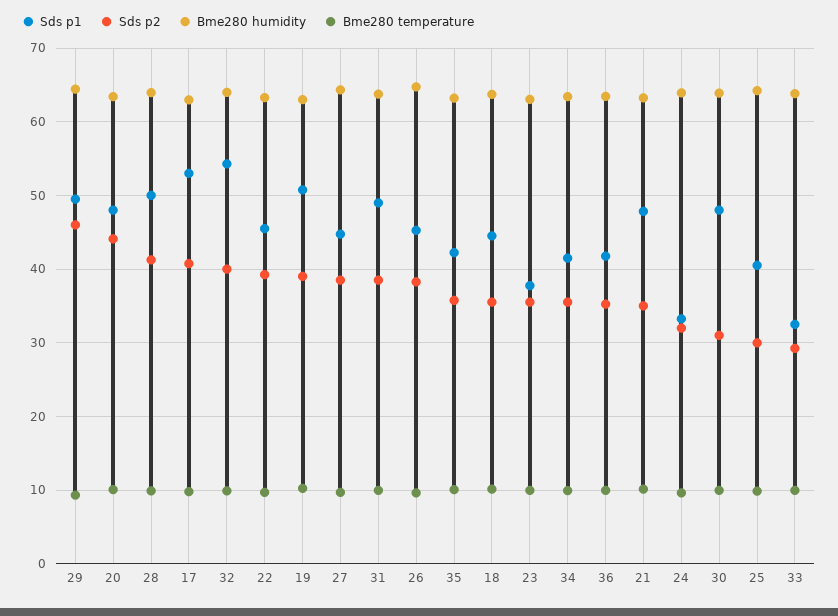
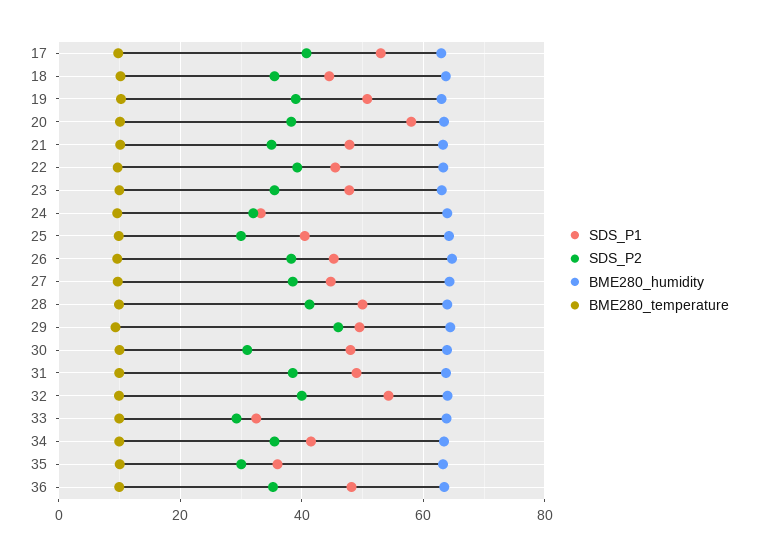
Sds p1, 20: 48 -> 58
Sds p2, 20: 44 -> 38
Sds p1, 35: 42 -> 36
Sds p2, 35: 36 -> 30
Sds p1, 23: 38 -> 48
Sds p1, 36: 42 -> 48

